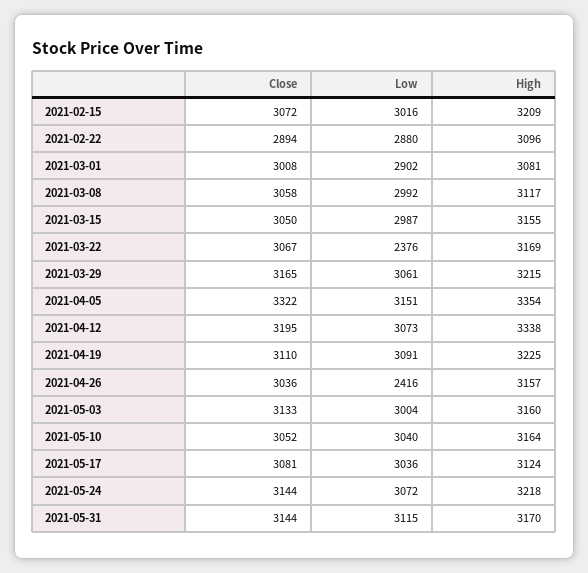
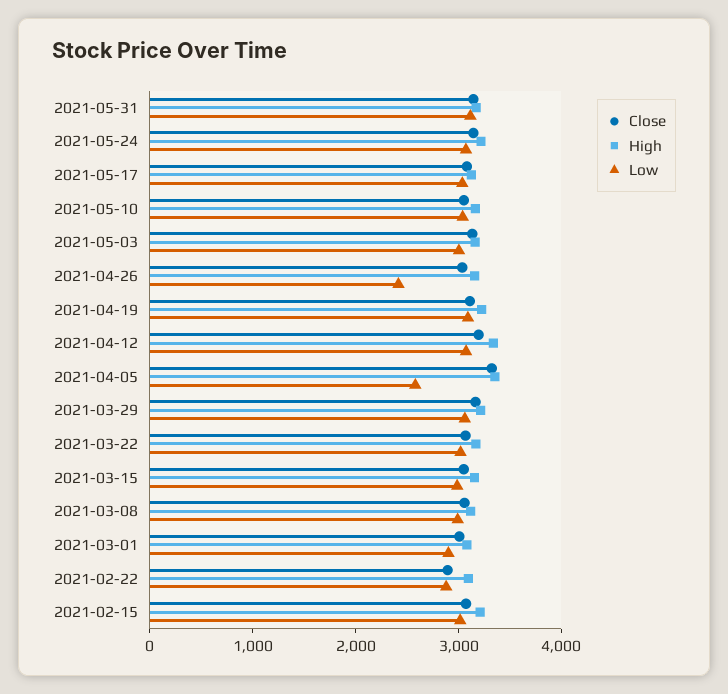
Low, 2021-03-22: 2376 -> 3000
Low, 2021-04-05: 3151 -> 2600

